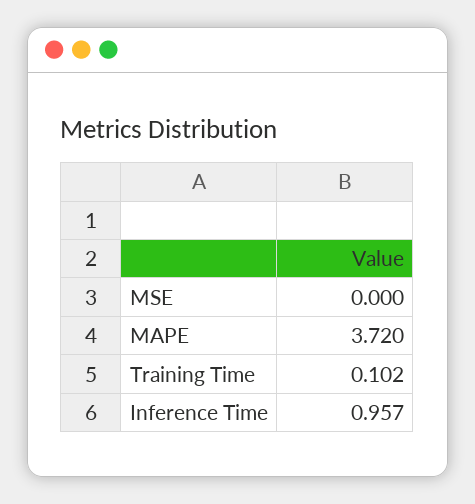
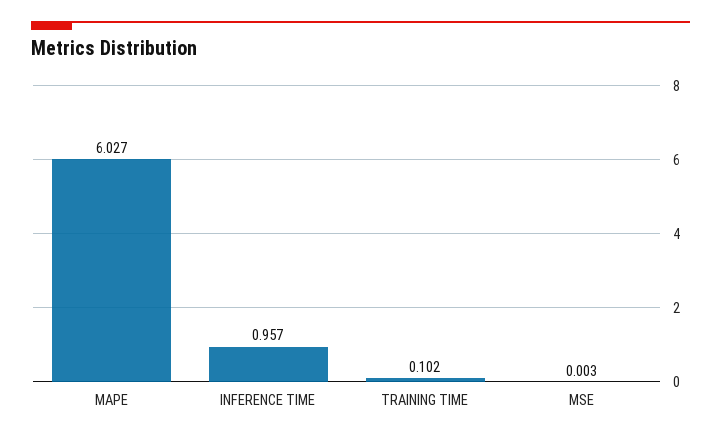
MSE: 0 -> 0.003
MAPE: 3.72 -> 6.027

